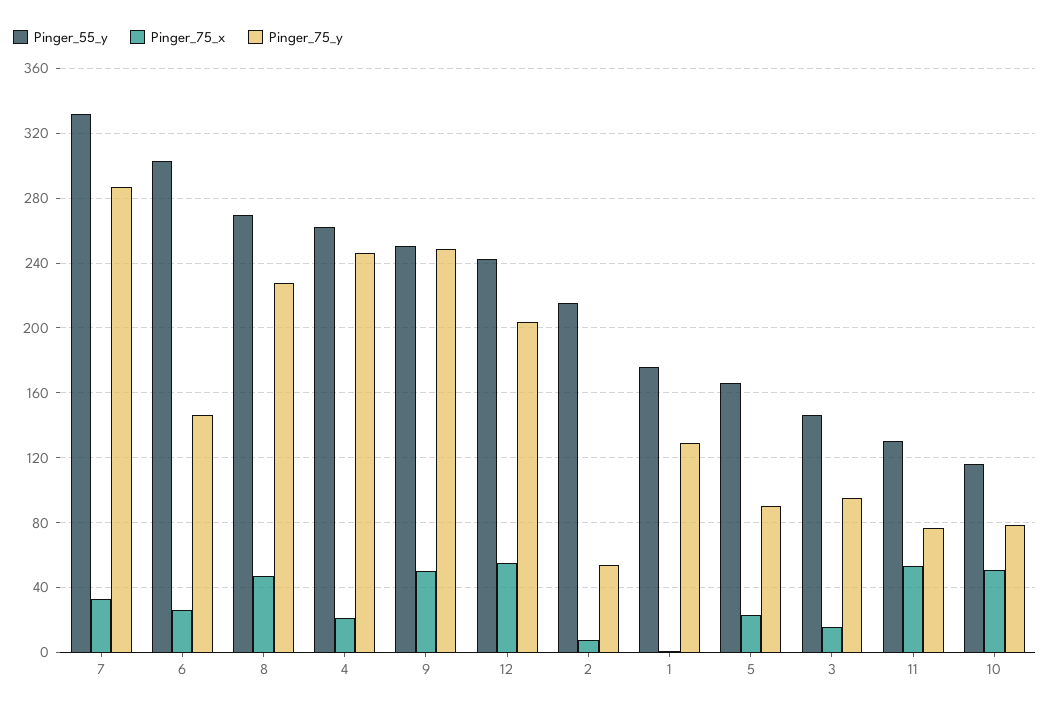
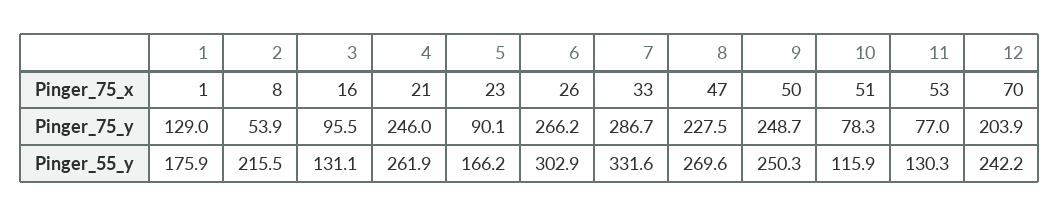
Pinger_75_y, 6: 145 -> 266.2
Pinger_75_x, 12: 55 -> 70
Pinger_55_y, 3: 145 -> 131.1

